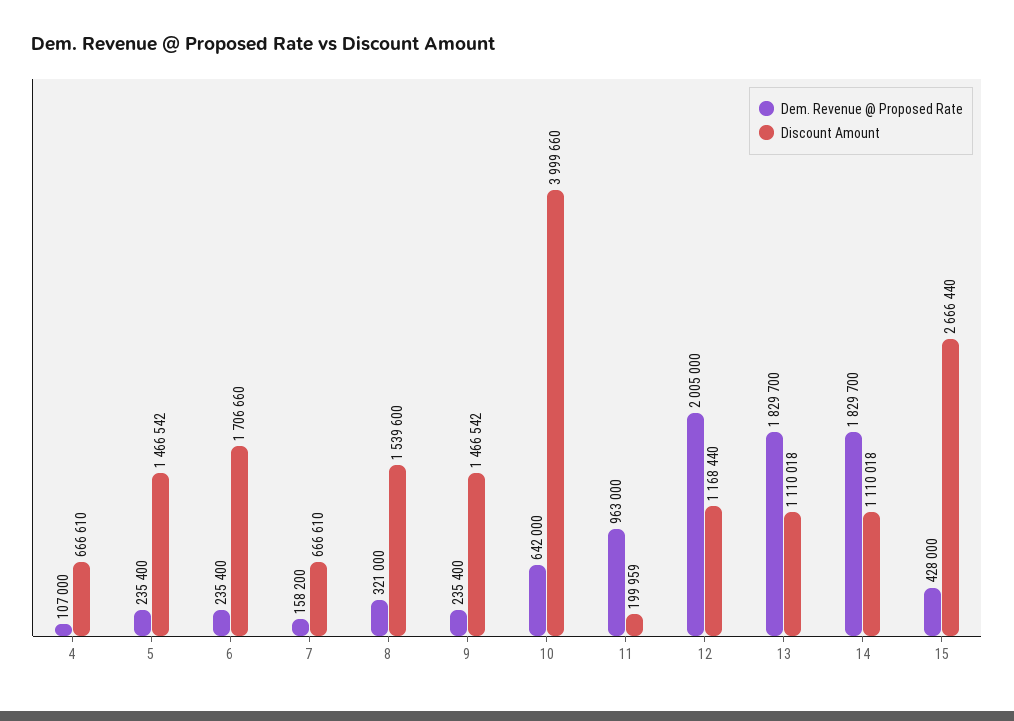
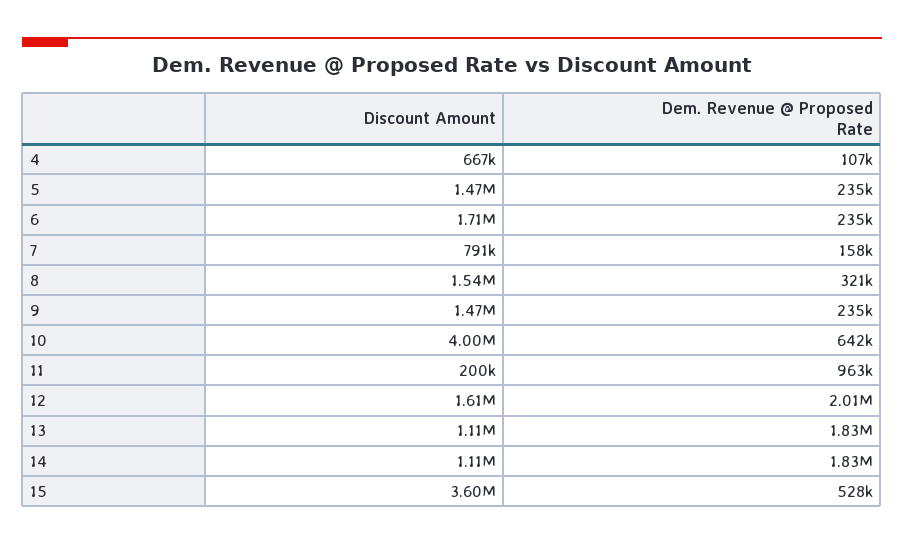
Discount Amount, 7: 666610 -> 791000
Discount Amount, 12: 1168440 -> 1610000
Dem. Revenue @ Proposed Rate, 15: 428000 -> 528000
Discount Amount, 15: 2666440 -> 3600000

